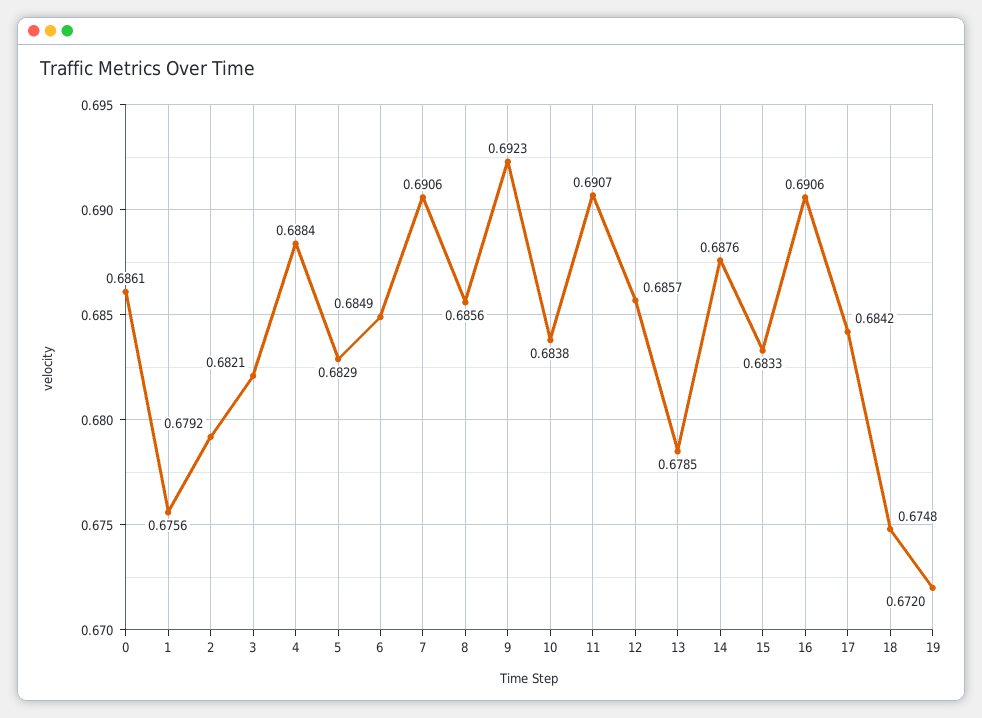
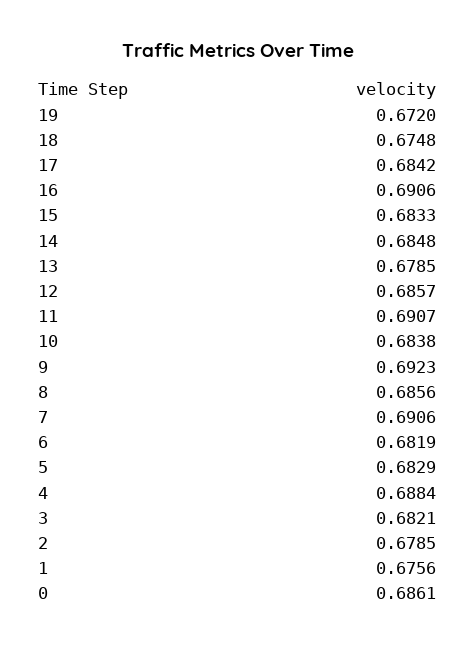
2: 0.6792 -> 0.6785
6: 0.6849 -> 0.6819
14: 0.6876 -> 0.6848

